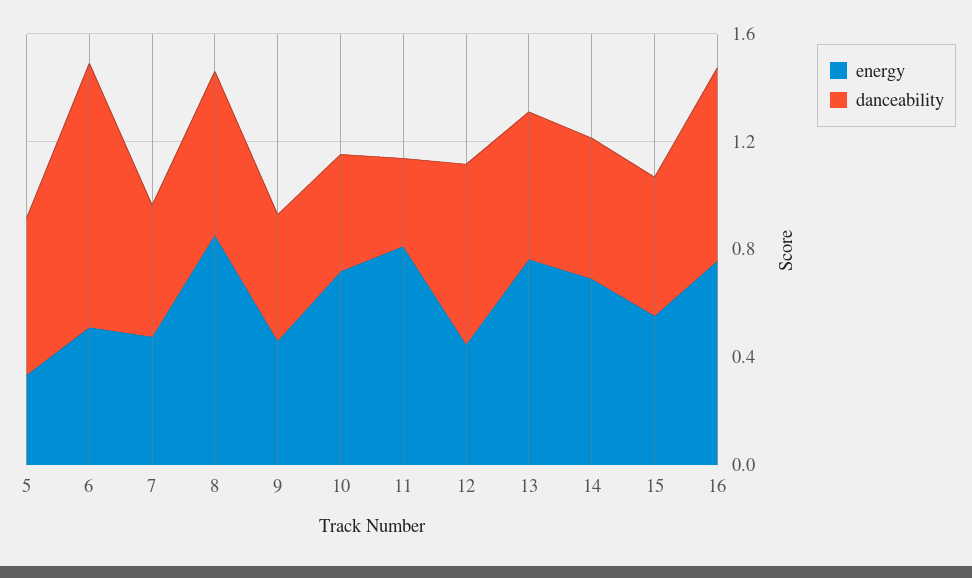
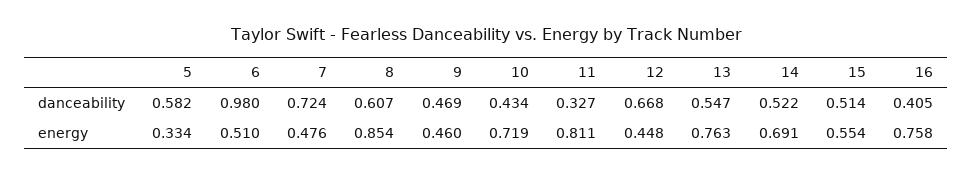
danceability, 7: 0.5 -> 0.724
danceability, 16: 0.7 -> 0.405

